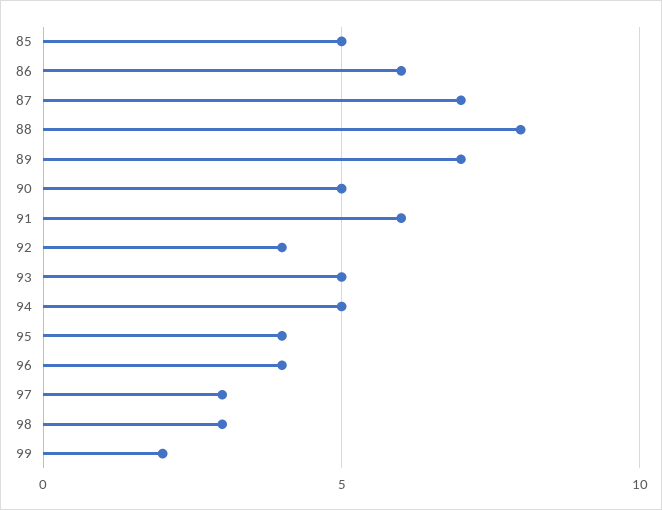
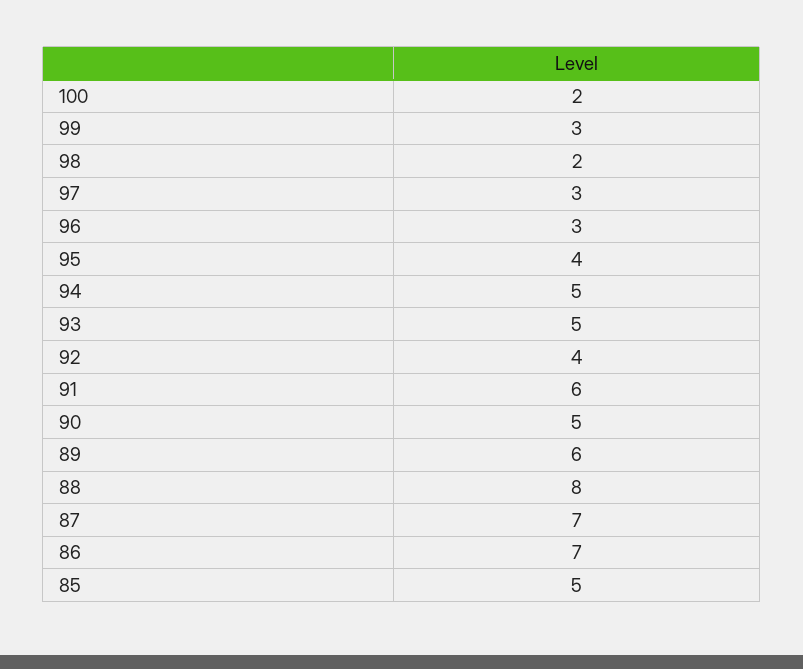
86: 6 -> 7
89: 7 -> 6
96: 4 -> 3
98: 3 -> 2
99: 2 -> 3
100: none -> 2

